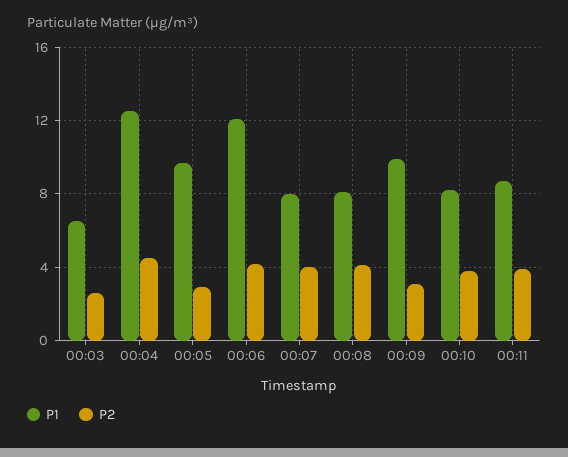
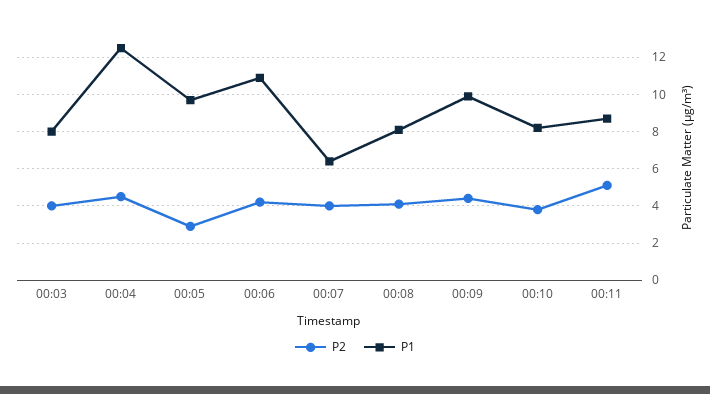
P1, 00:03: 6.5 -> 8
P2, 00:03: 2.5 -> 4
P1, 00:06: 12 -> 11
P1, 00:07: 8 -> 6.5
P2, 00:09: 3 -> 4.5
P2, 00:11: 4 -> 5

